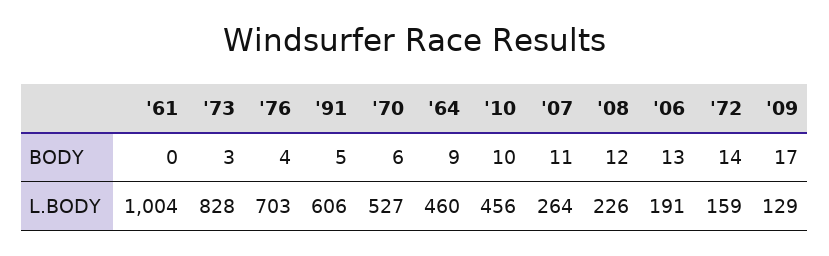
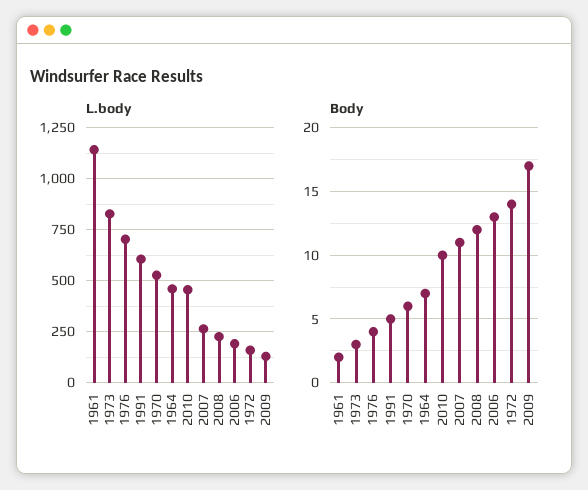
BODY, '61: 0 -> 2
BODY, '64: 9 -> 7
L.BODY, '61: 1004 -> 1150

